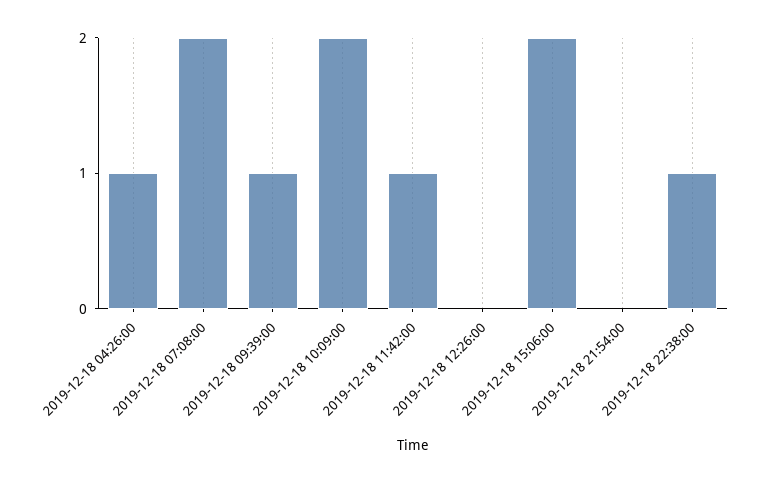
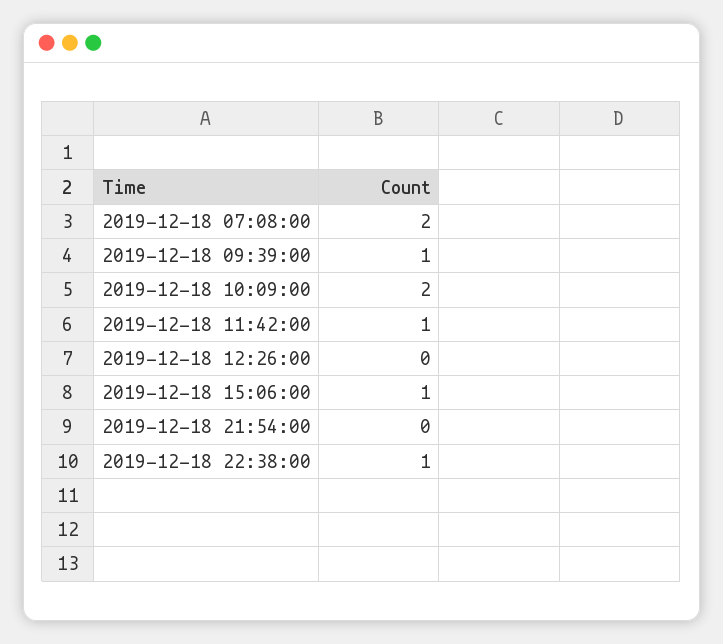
2019-12-18 04:26:00: 1 -> none
2019-12-18 15:06:00: 2 -> 1

